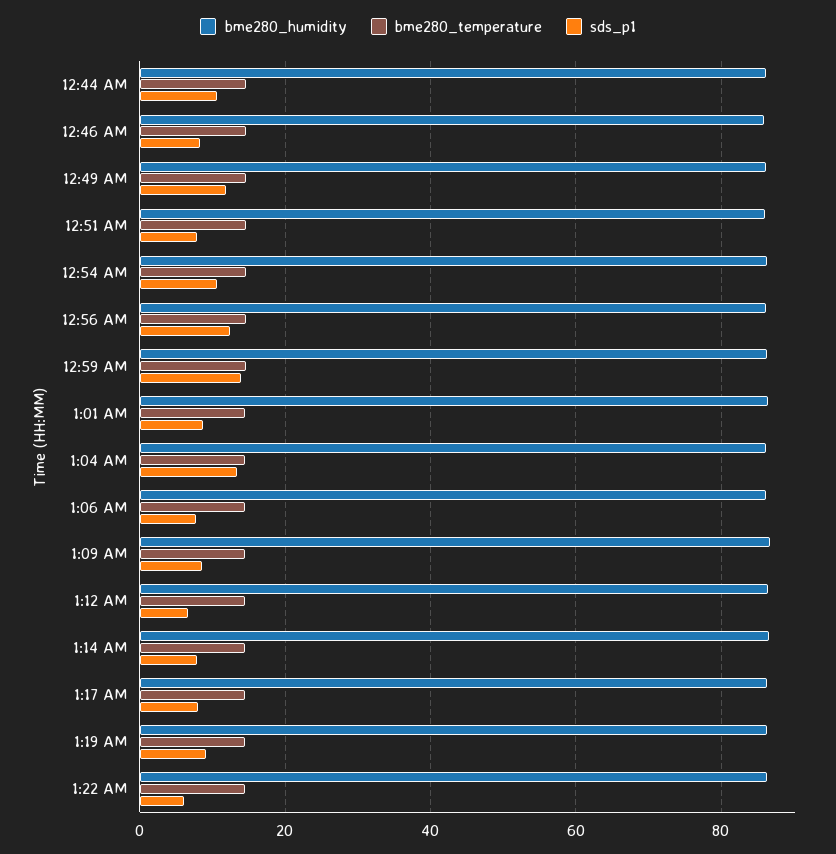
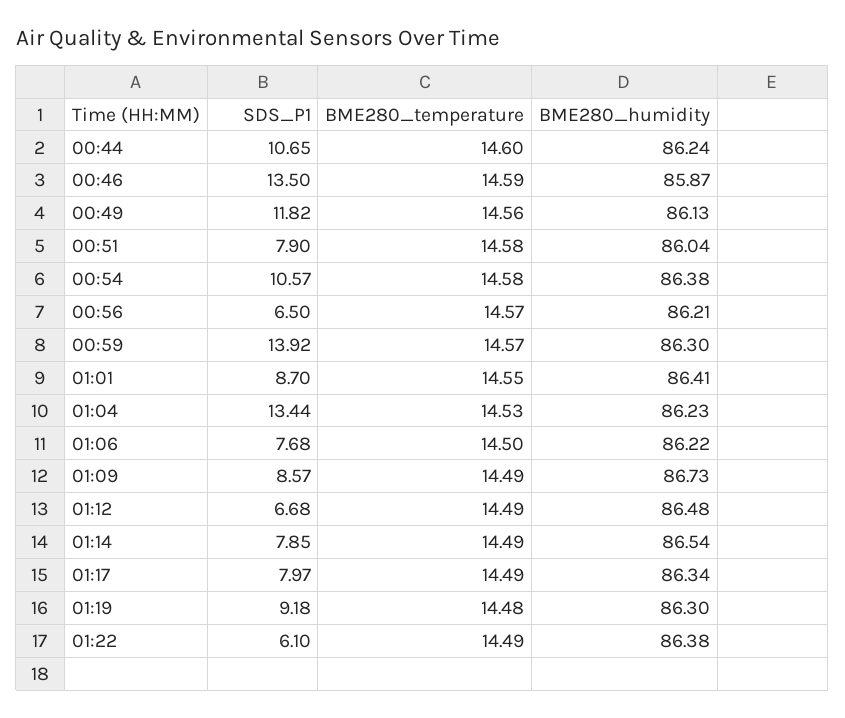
sds_p1, 12:46 AM: 8 -> 13.5
sds_p1, 12:56 AM: 12 -> 6.5

